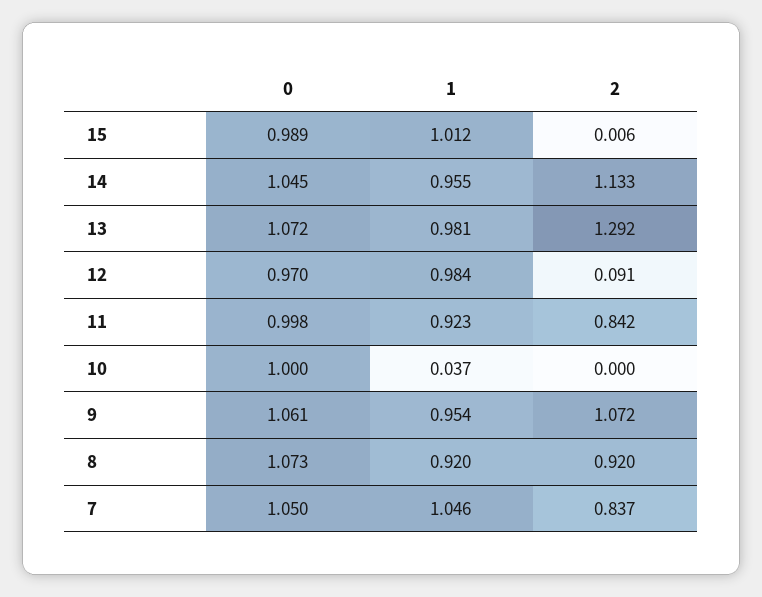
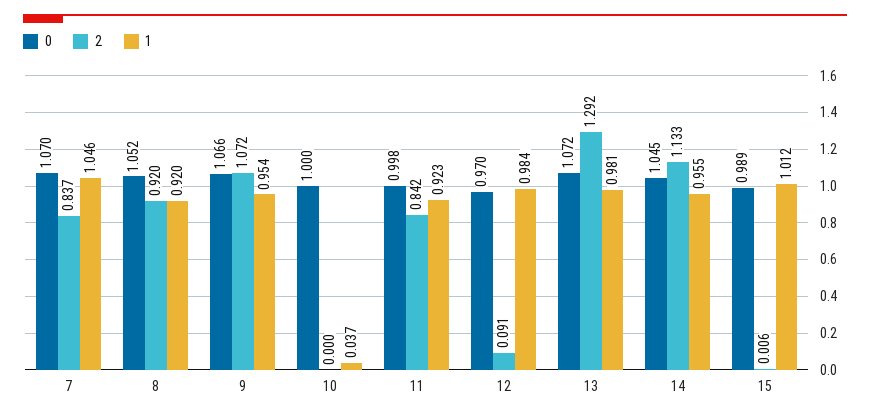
0, 9: 1.061 -> 1.066
0, 8: 1.073 -> 1.052
0, 7: 1.05 -> 1.07

